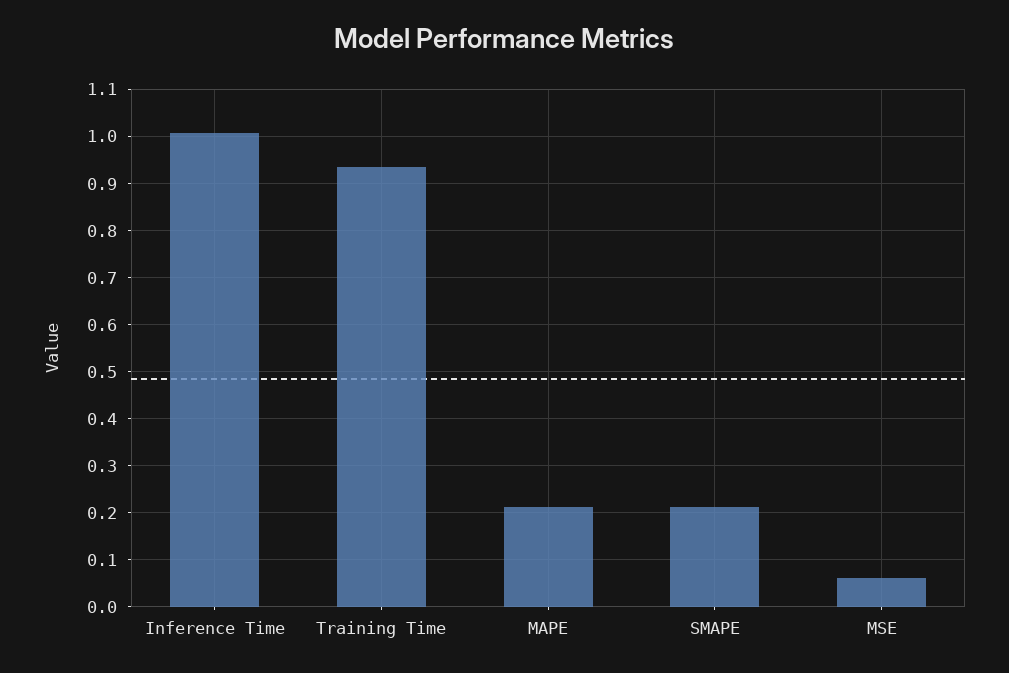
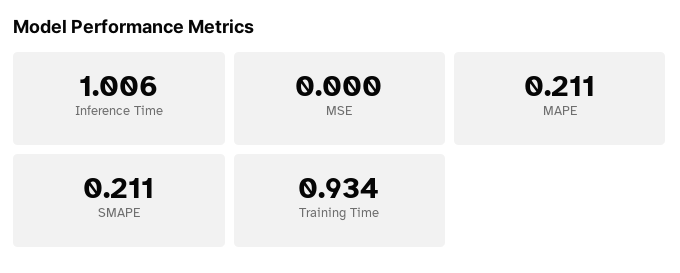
MSE: 0.06 -> 0

